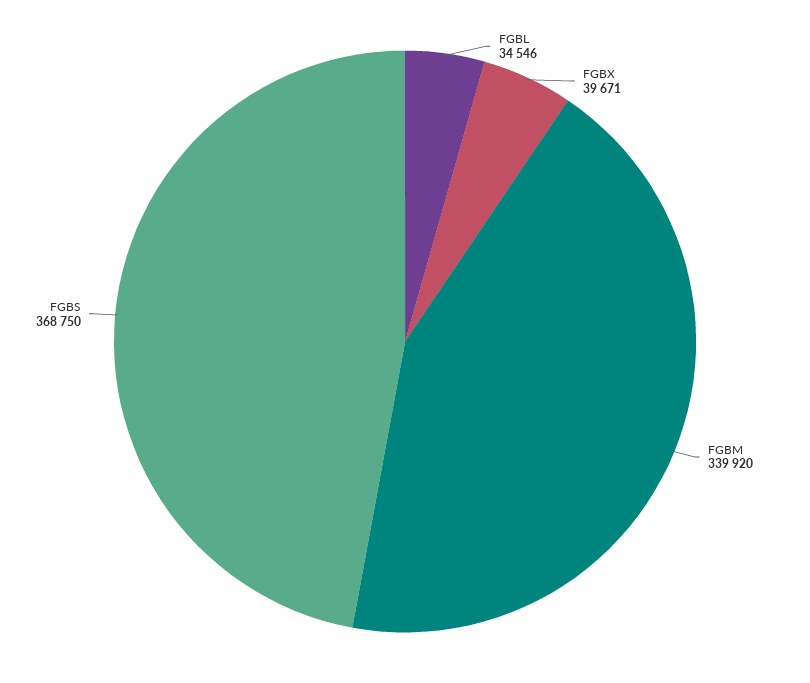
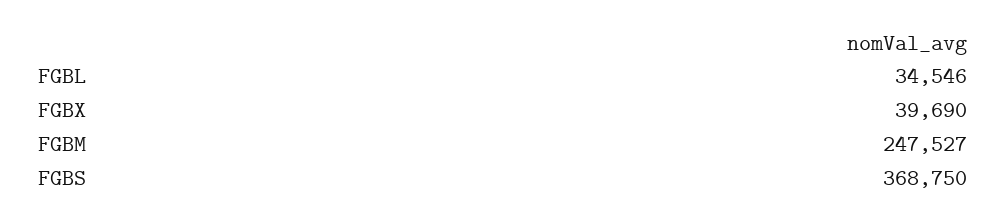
FGBX: 39671 -> 39690
FGBM: 339920 -> 247527

